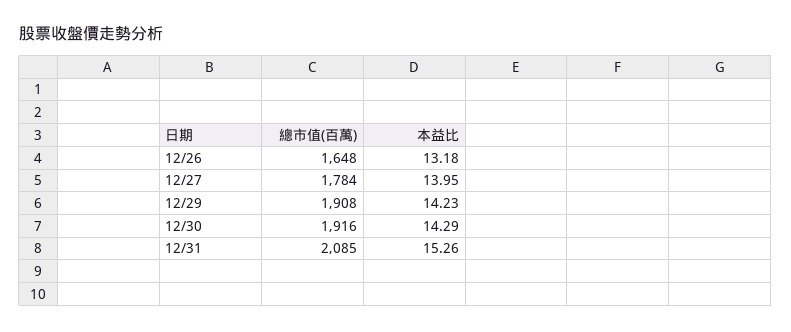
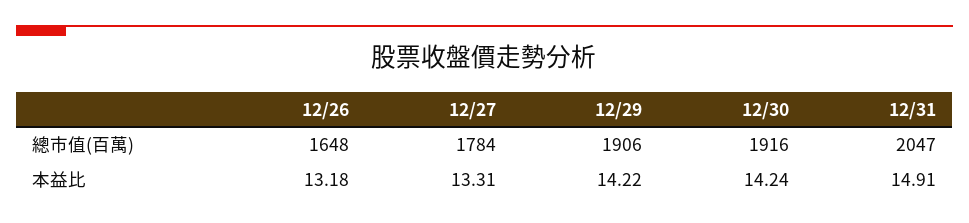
本益比, 12/27: 13.95 -> 13.31
總市值(百萬), 12/29: 1908 -> 1906
本益比, 12/29: 14.23 -> 14.22
本益比, 12/30: 14.29 -> 14.24
總市值(百萬), 12/31: 2085 -> 2047
本益比, 12/31: 15.26 -> 14.91

